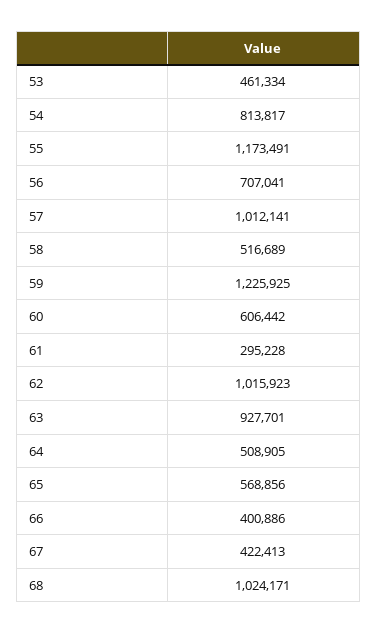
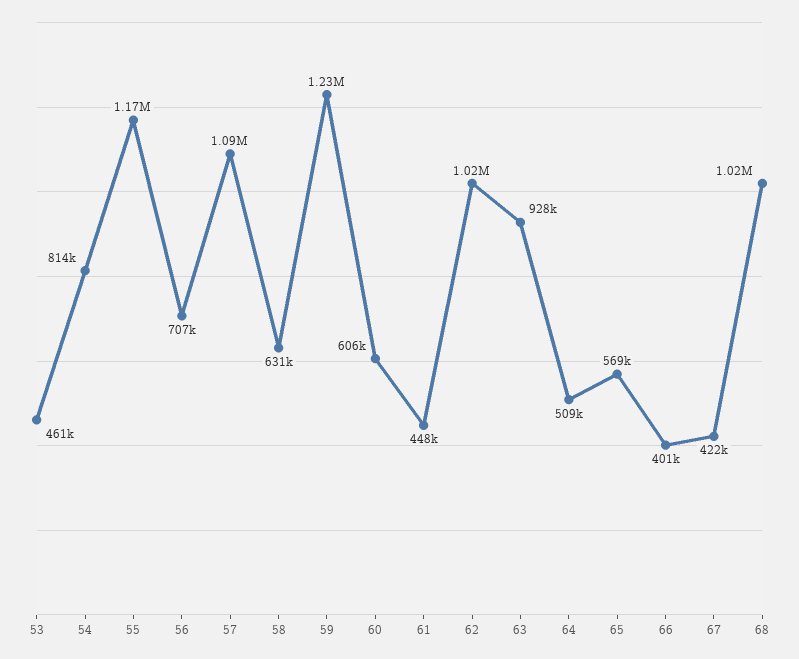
57: 1012141 -> 1090000
58: 516689 -> 631000
61: 295228 -> 448000

